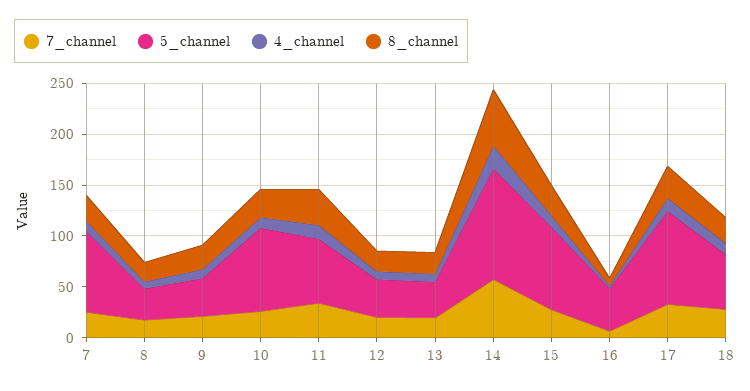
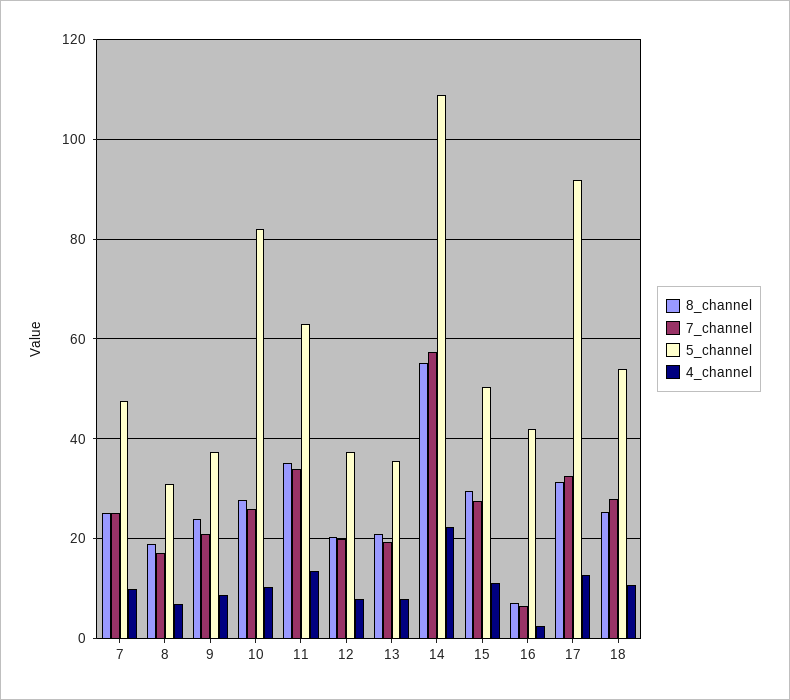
5_channel, 7: 80 -> 48
5_channel, 15: 80 -> 50

